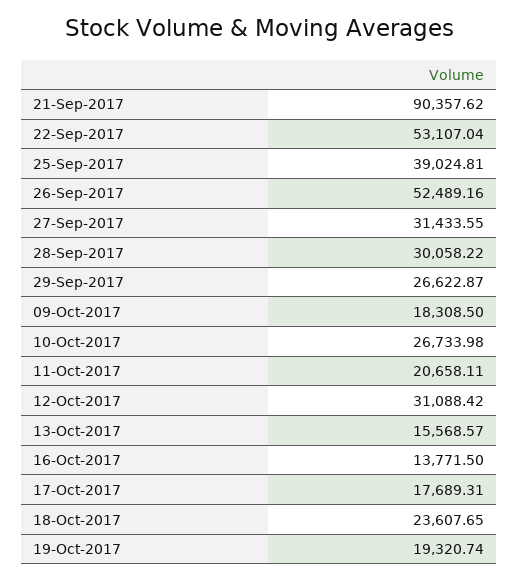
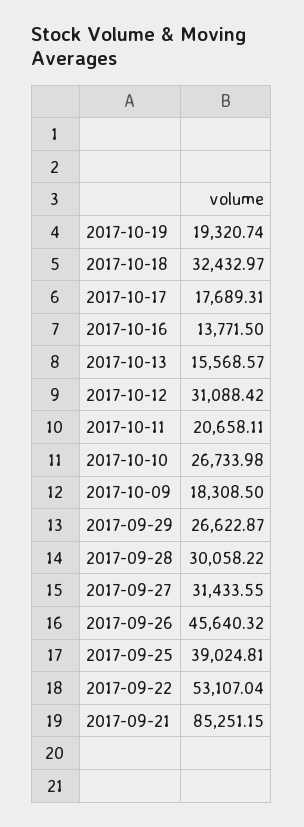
21-Sep-2017: 90357.62 -> 85251.15
26-Sep-2017: 52489.16 -> 45640.32
18-Oct-2017: 23607.65 -> 32432.97

